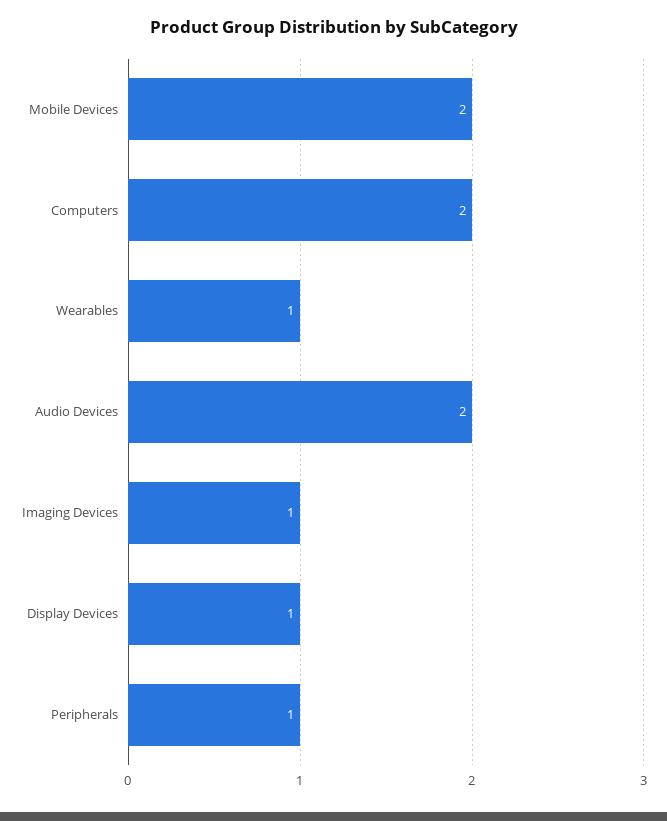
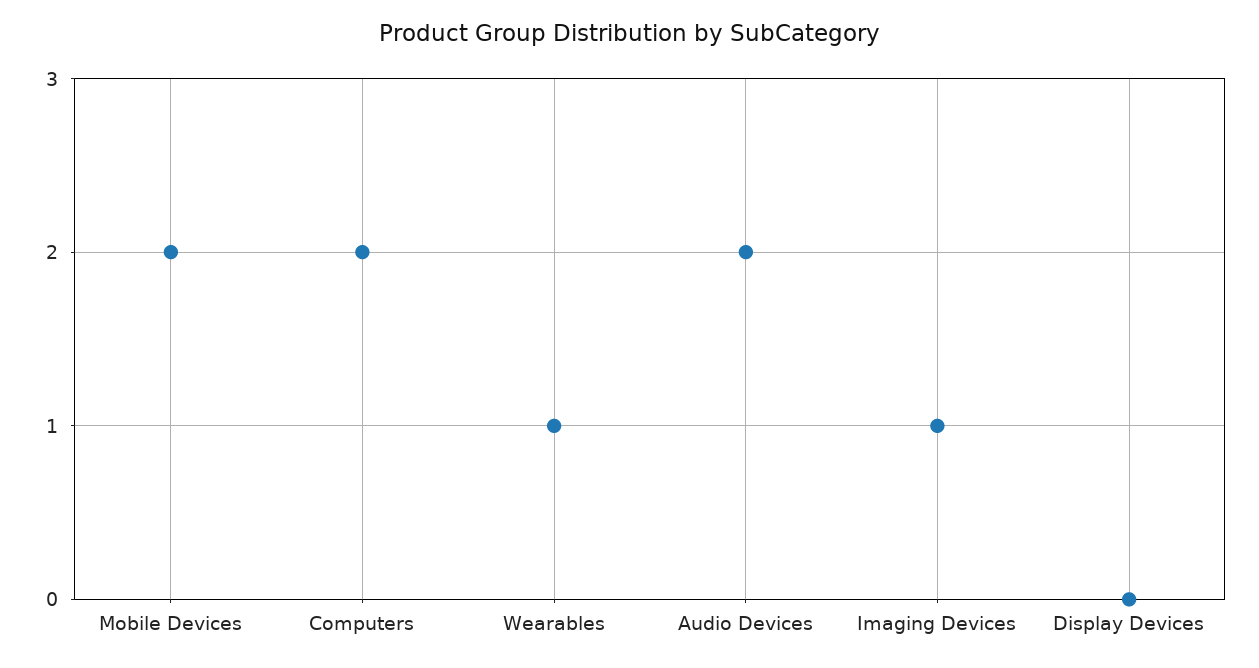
Display Devices: 1 -> 0
Peripherals: 1 -> none

